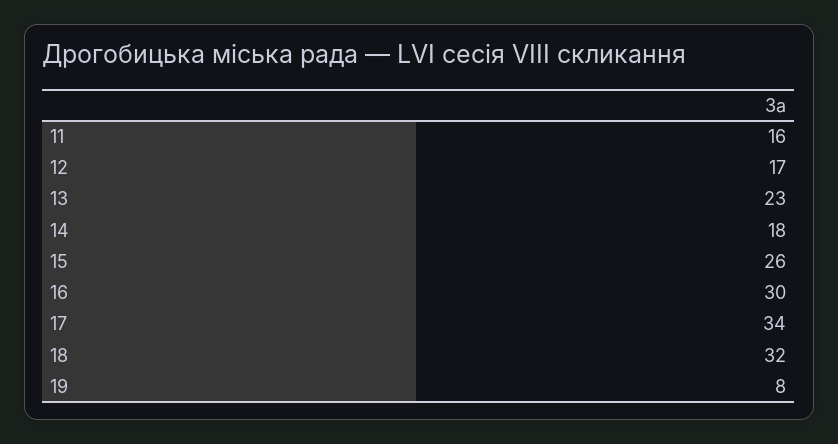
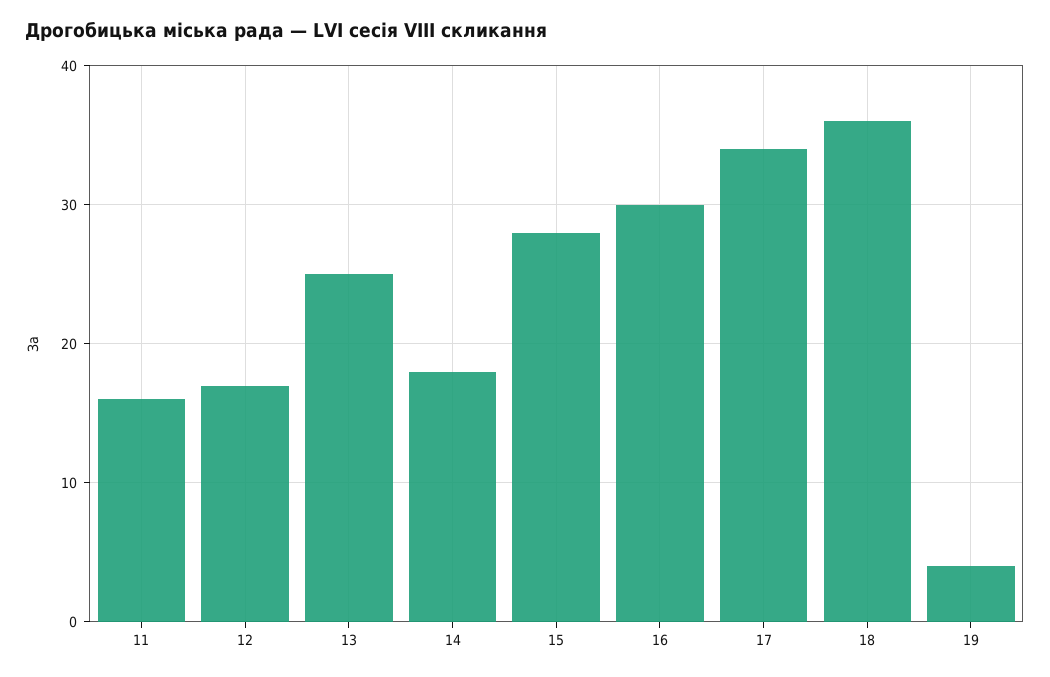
13: 23 -> 25
15: 26 -> 28
18: 32 -> 36
19: 8 -> 4

